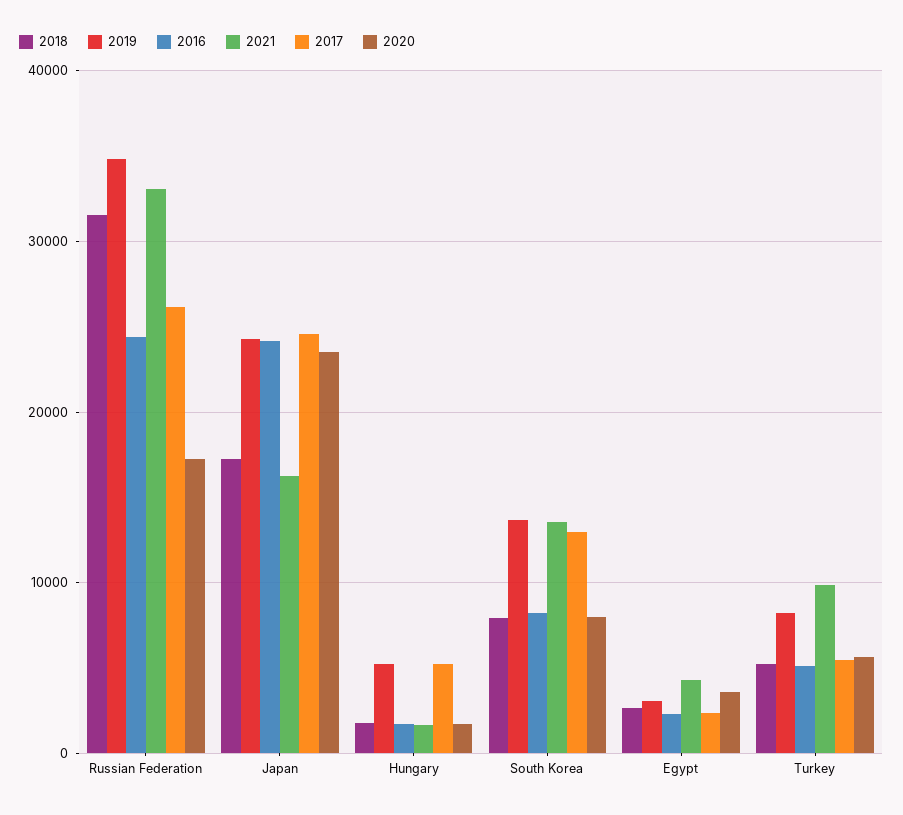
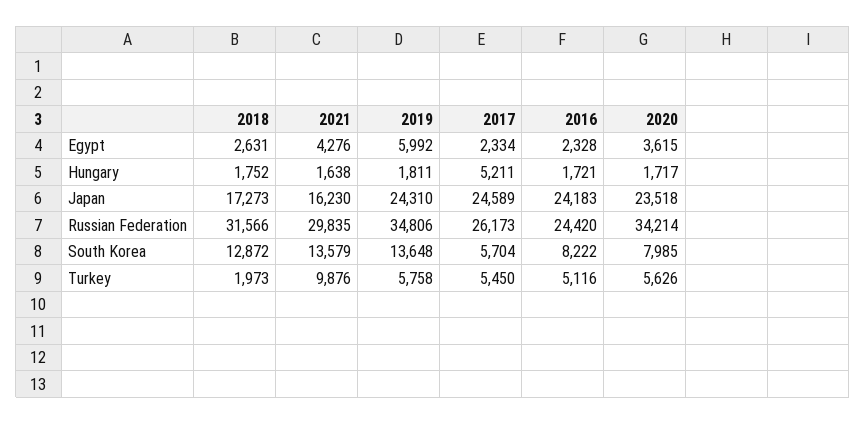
2021, Russian Federation: 33000 -> 29835
2020, Russian Federation: 17000 -> 34214
2019, Hungary: 5000 -> 1811
2018, South Korea: 8000 -> 12872
2017, South Korea: 13000 -> 5704
2019, Egypt: 3000 -> 5992
2018, Turkey: 5000 -> 1973
2019, Turkey: 8000 -> 5758

